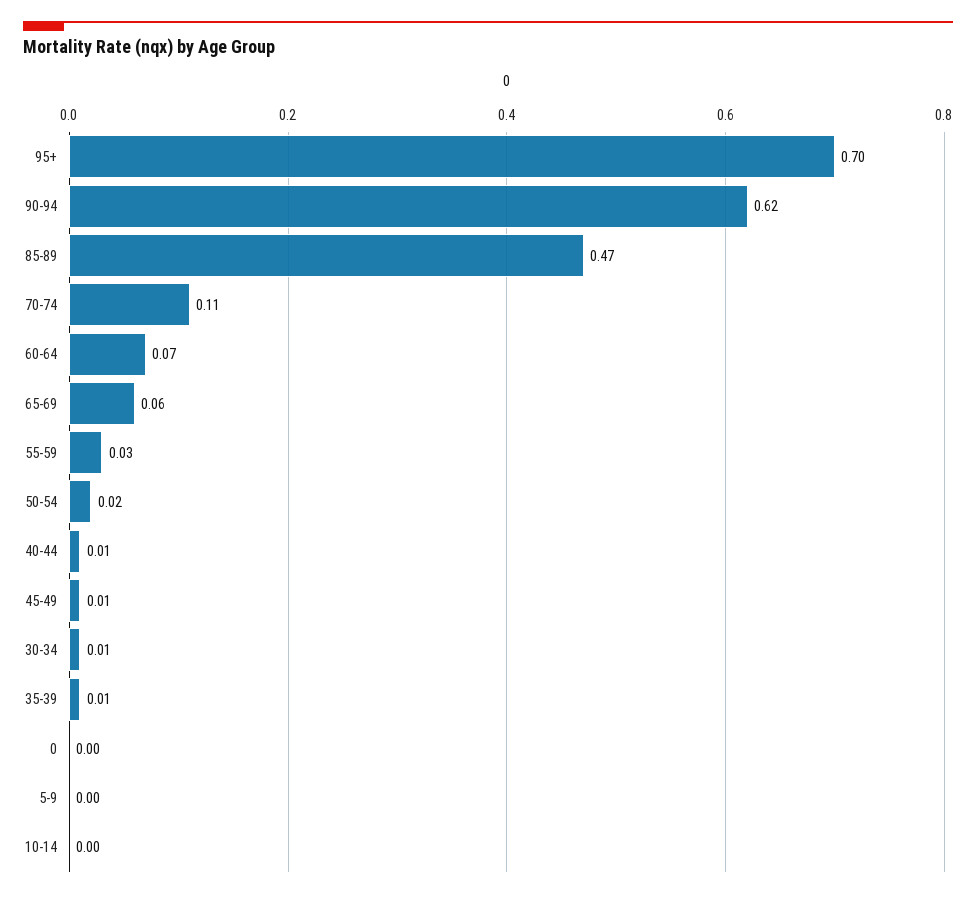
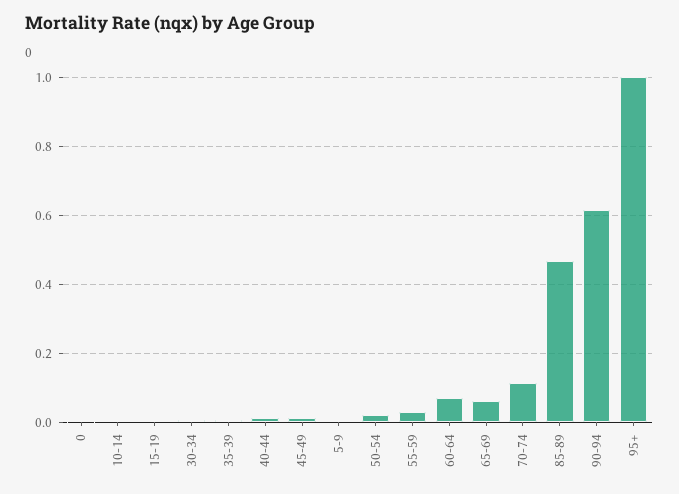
95+: 0.7 -> 1
15-19: none -> 0

